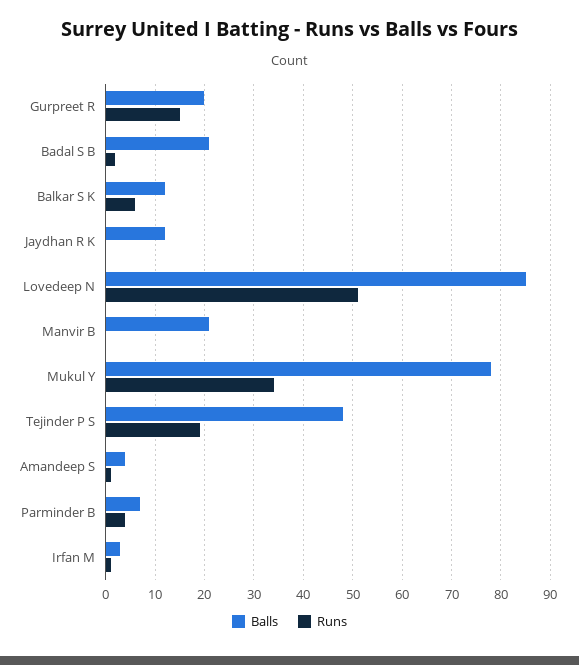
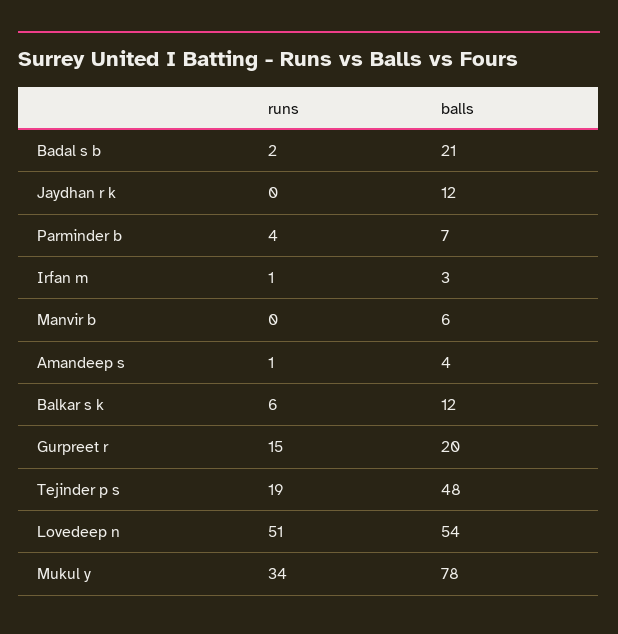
Balls, Lovedeep N: 85 -> 54
Balls, Manvir B: 20 -> 6

